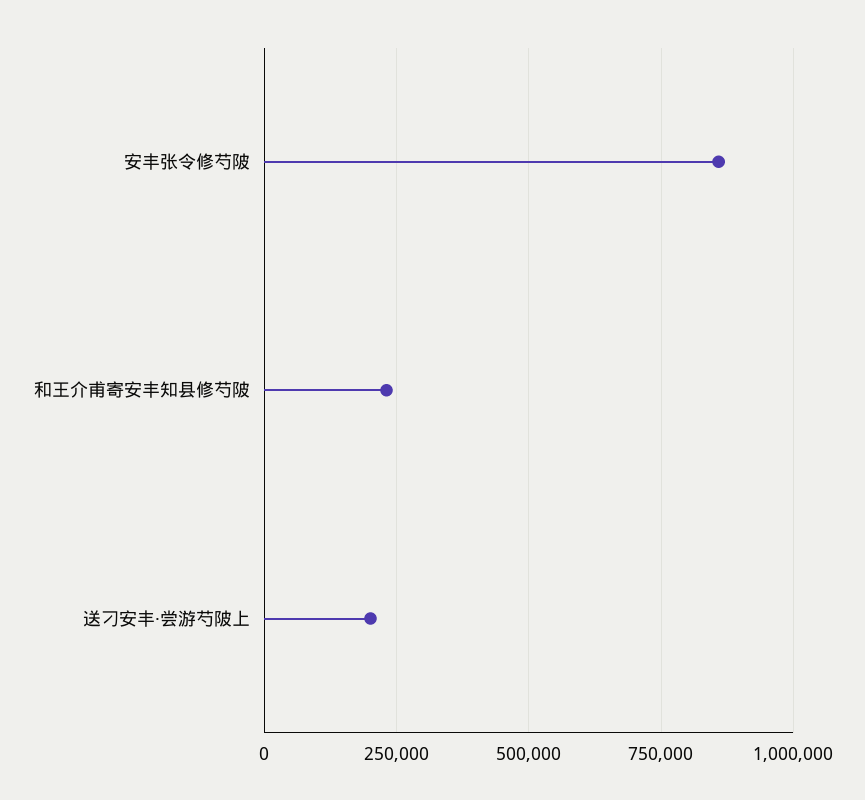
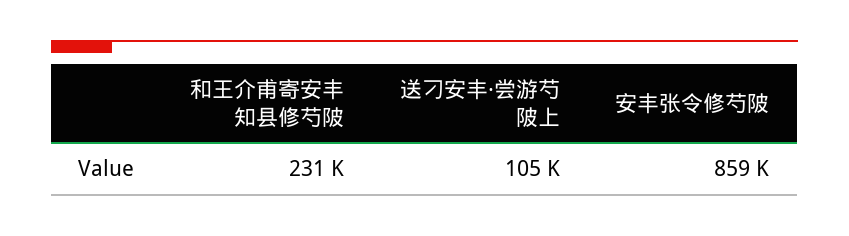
送刁安丰·尝游芍陂上: 200000 -> 105000

